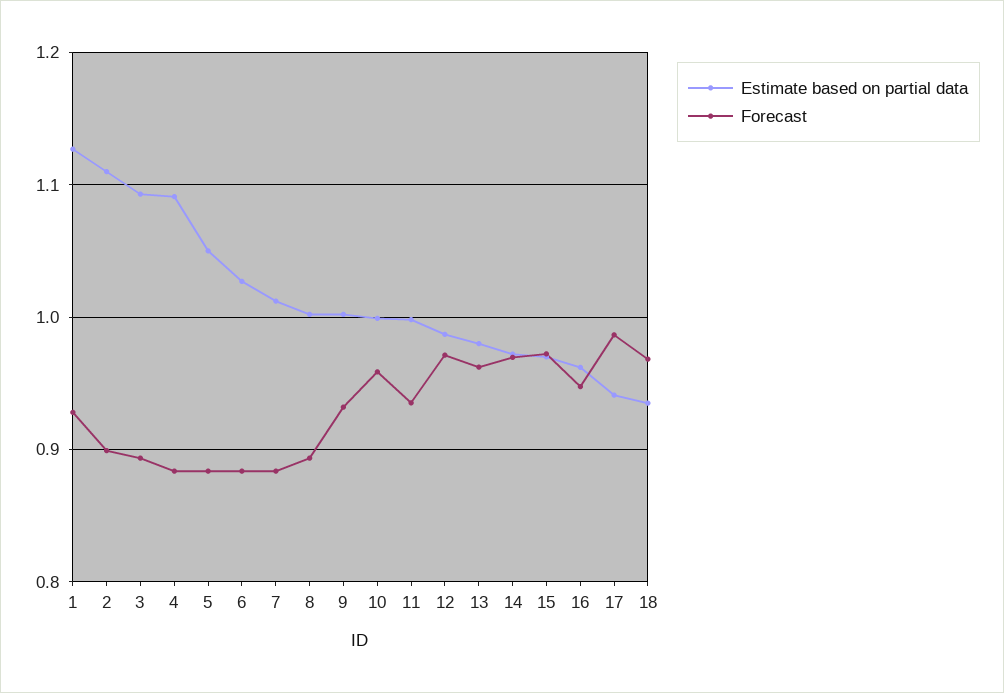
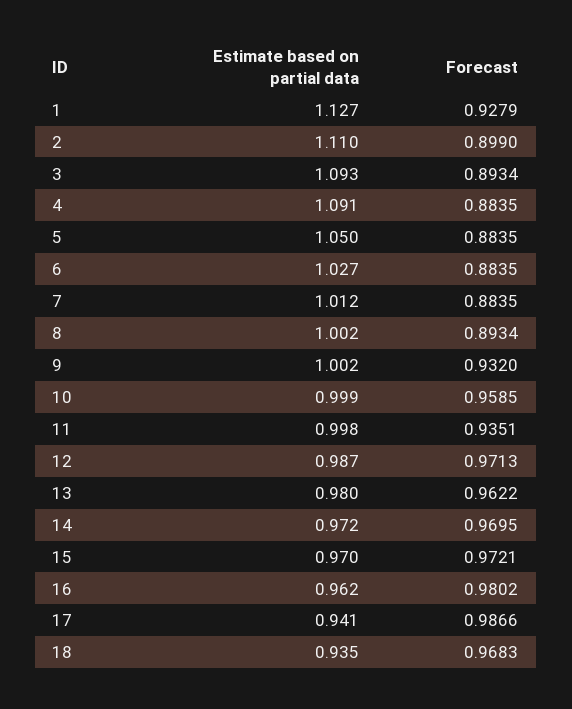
Forecast, 16: 0.95 -> 0.9802

